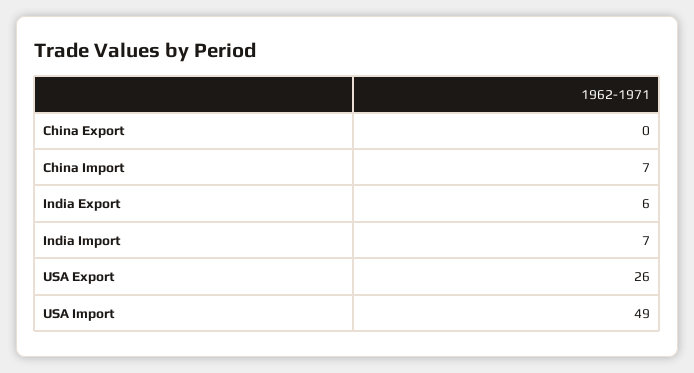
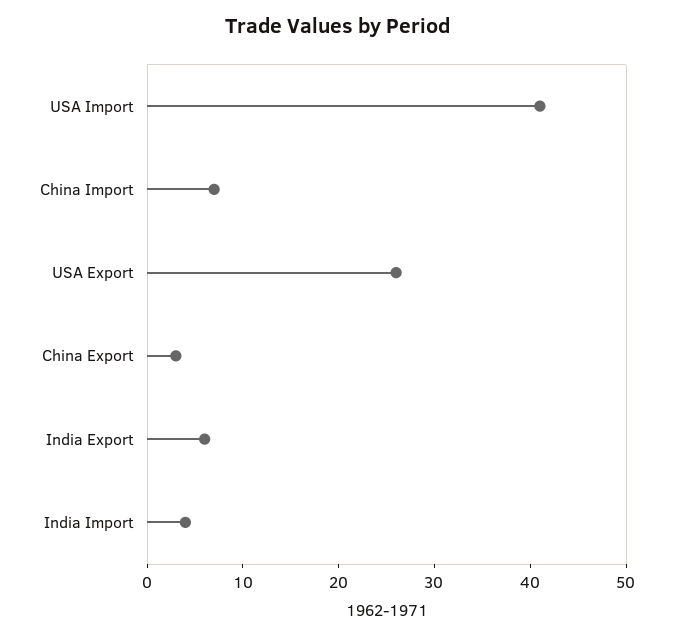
China Export: 0 -> 3
India Import: 7 -> 4
USA Import: 49 -> 41

